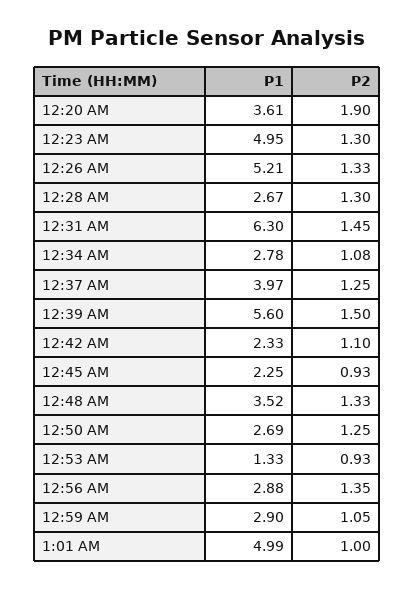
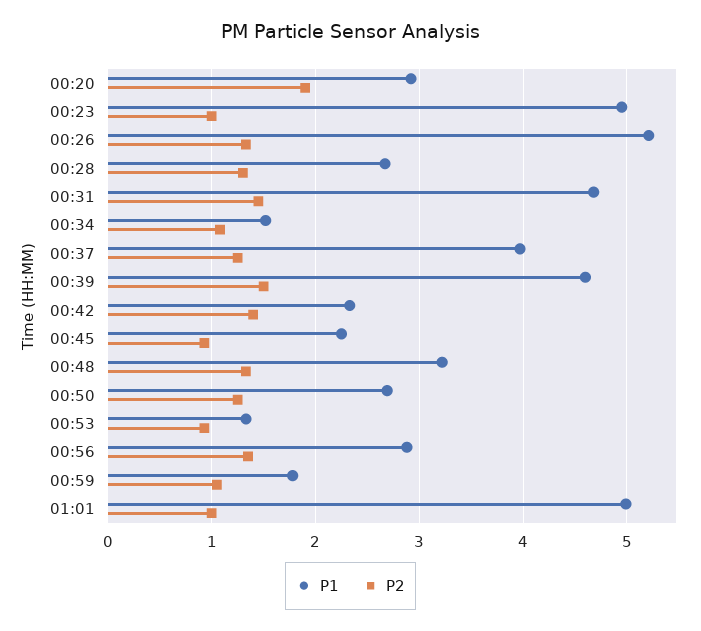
P1, 12:20 AM: 3.61 -> 2.9
P2, 12:23 AM: 1.3 -> 1
P1, 12:31 AM: 6.3 -> 4.7
P1, 12:34 AM: 2.78 -> 1.5
P1, 12:39 AM: 5.6 -> 4.6
P2, 12:42 AM: 1.1 -> 1.4
P1, 12:48 AM: 3.52 -> 3.2
P1, 12:59 AM: 2.9 -> 1.8

